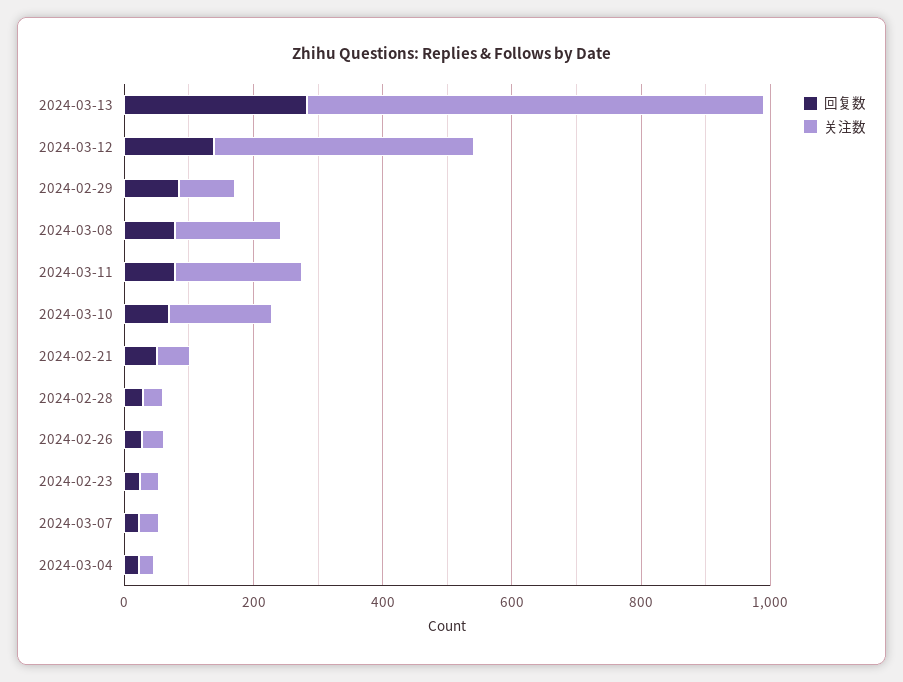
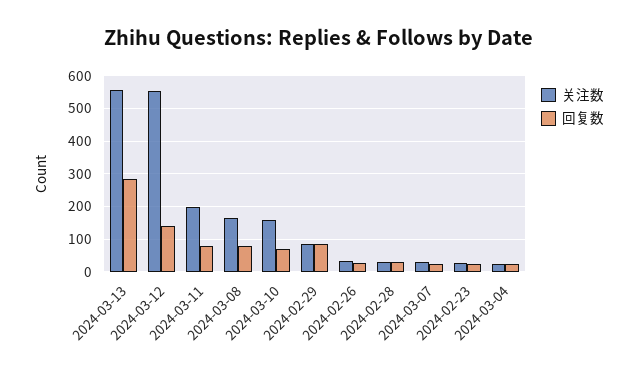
关注数, 2024-03-13: 700 -> 560
关注数, 2024-03-12: 400 -> 560
回复数, 2024-02-21: 50 -> none
关注数, 2024-02-21: 50 -> none

